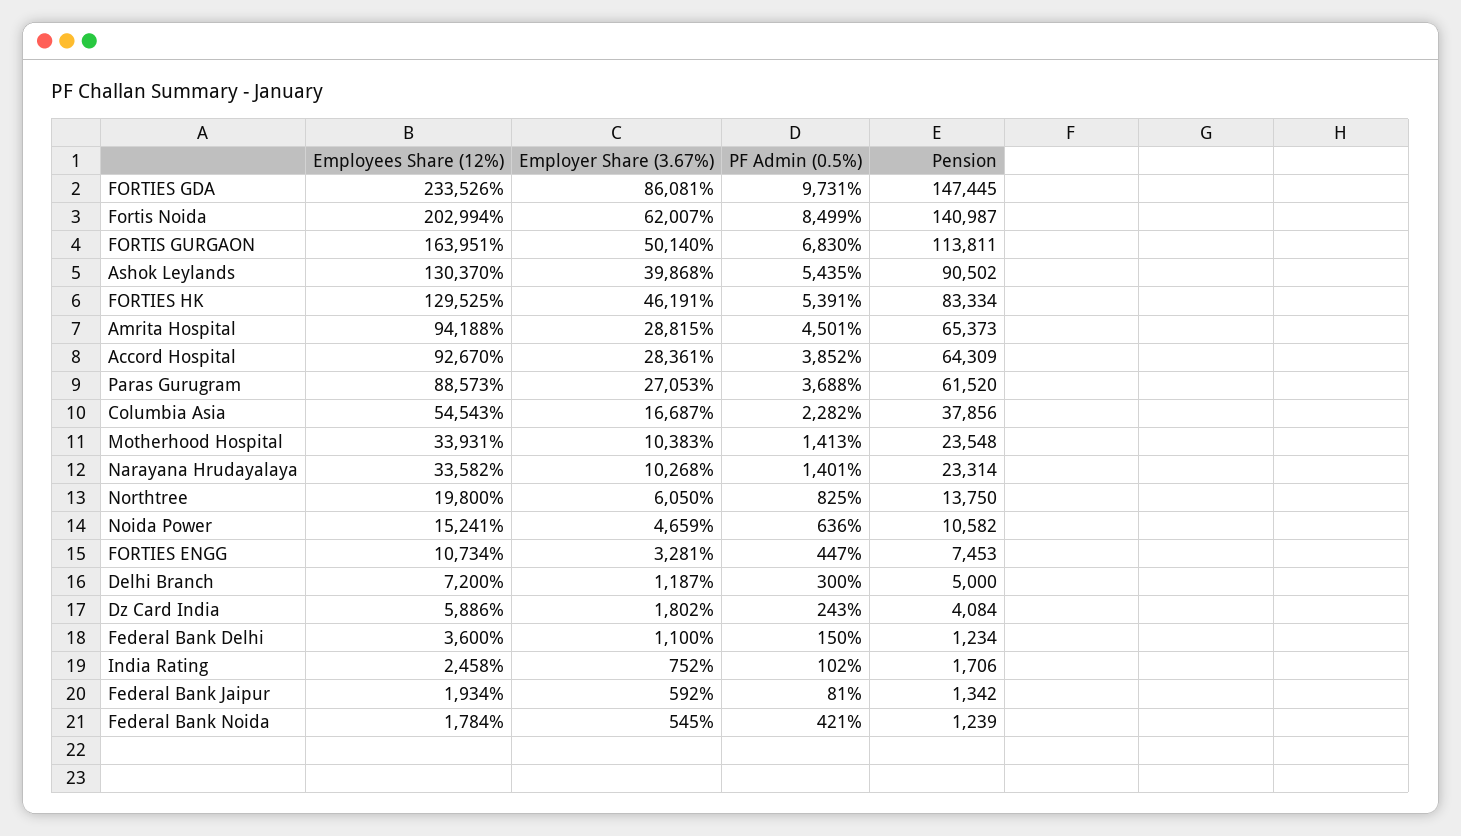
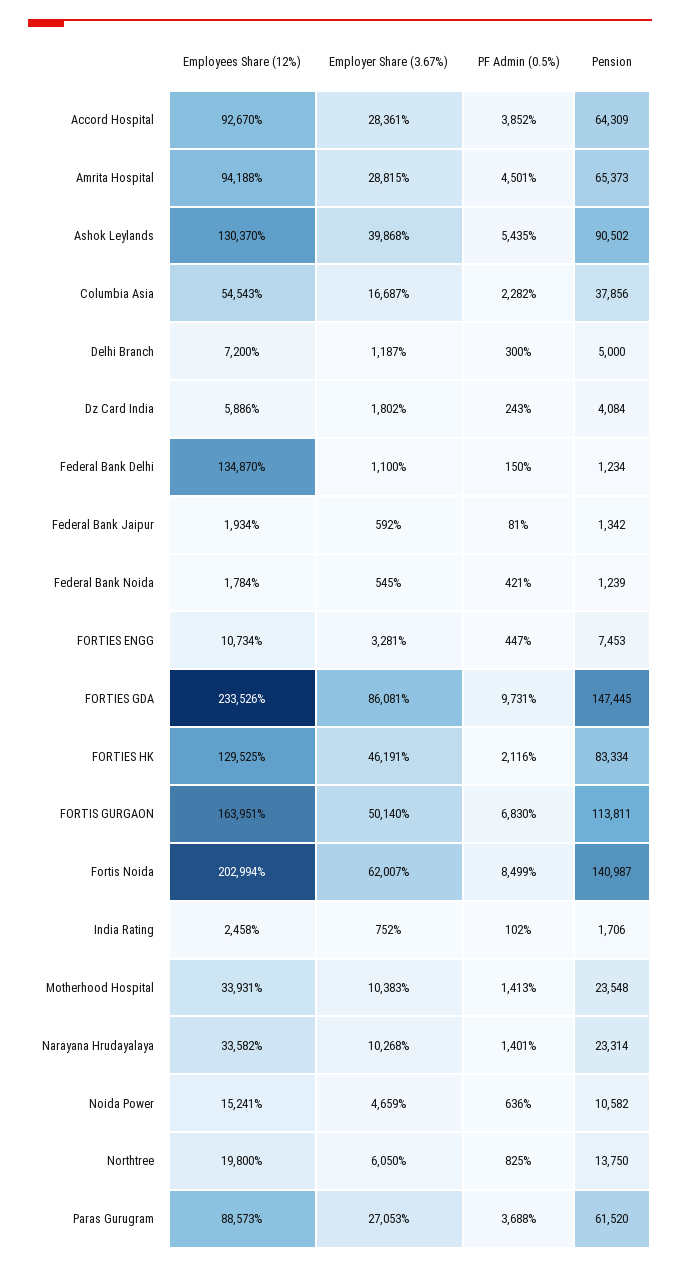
PF Admin (0.5%), FORTIES HK: 5391 -> 2116
Employees Share (12%), Federal Bank Delhi: 3600 -> 134870

